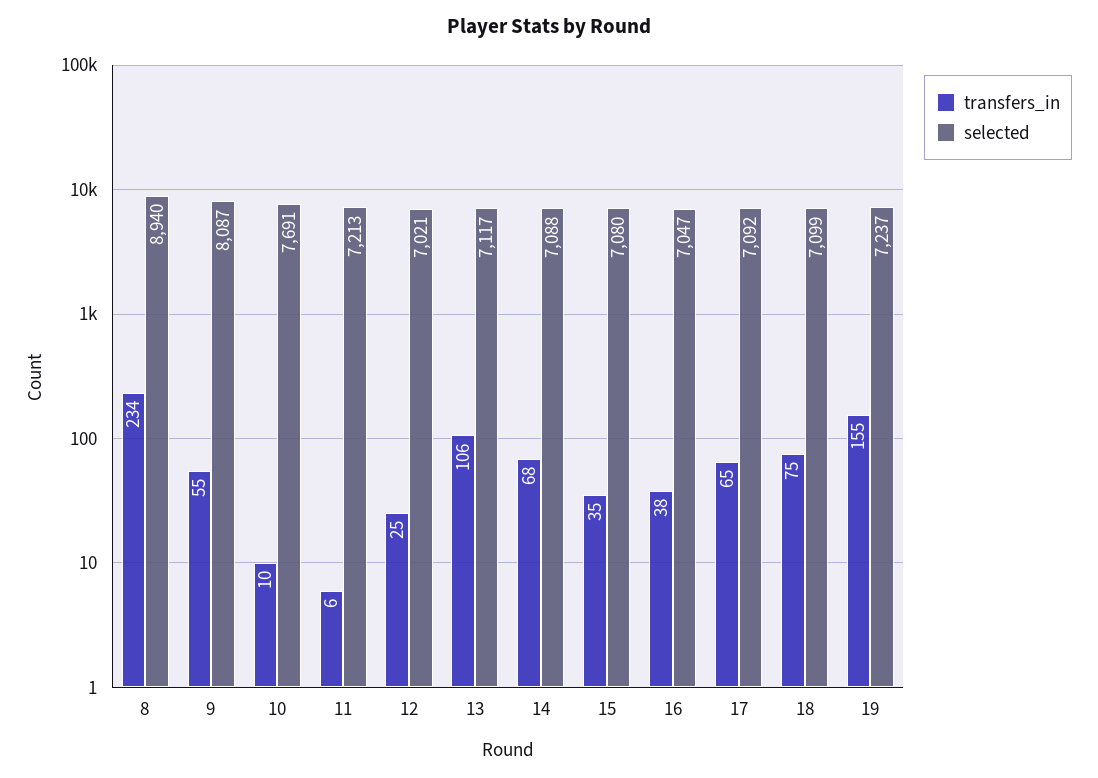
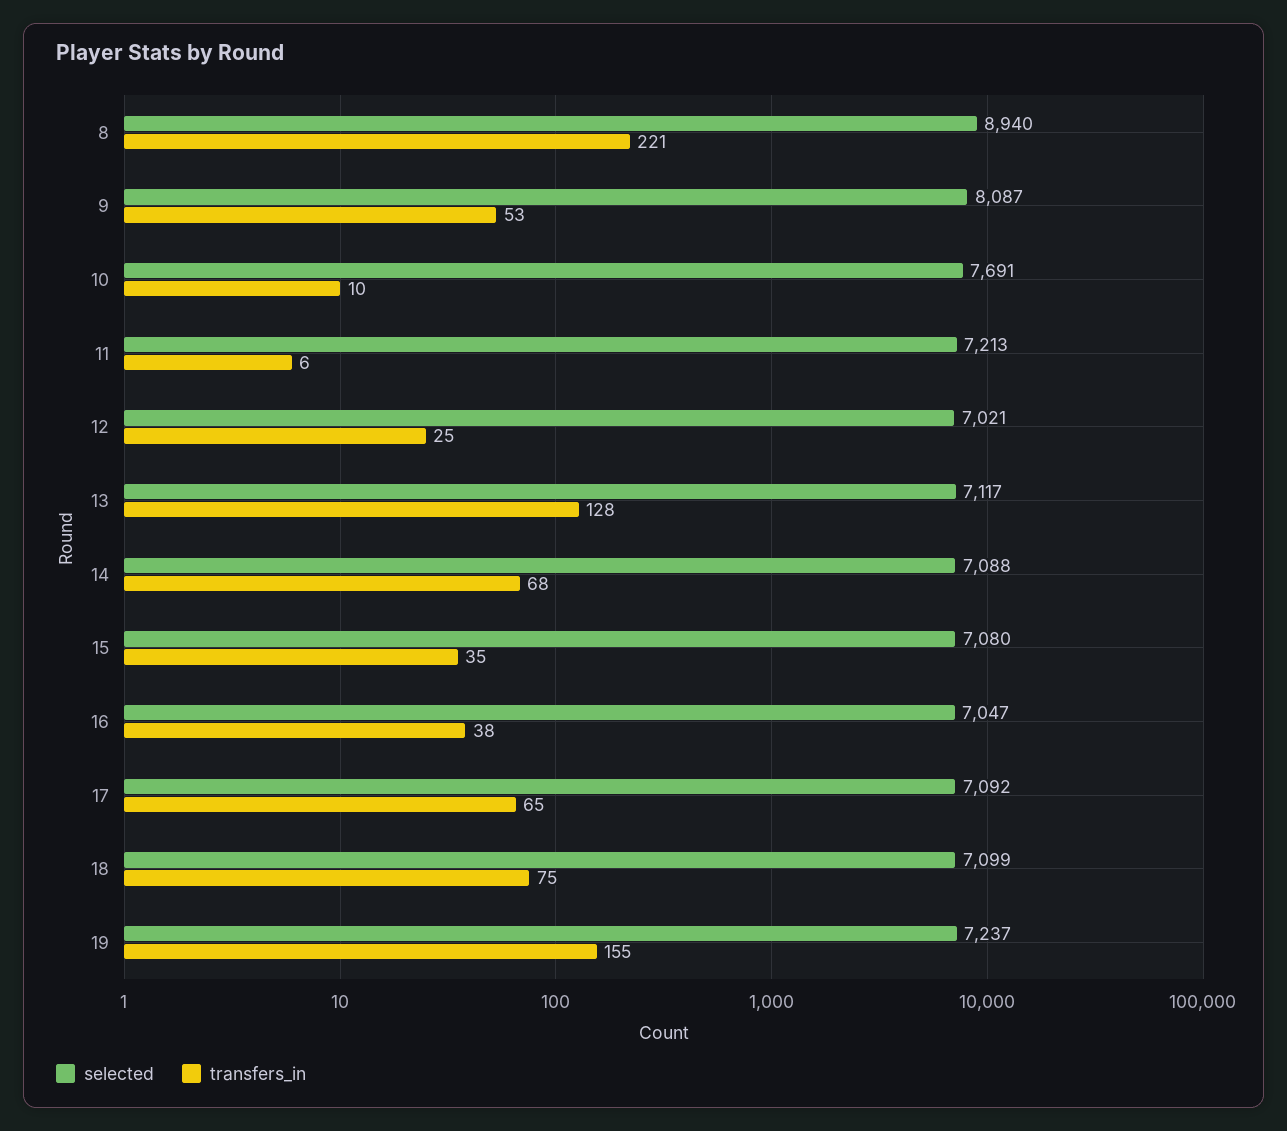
transfers_in, 8: 234 -> 221
transfers_in, 9: 55 -> 53
transfers_in, 13: 106 -> 128

